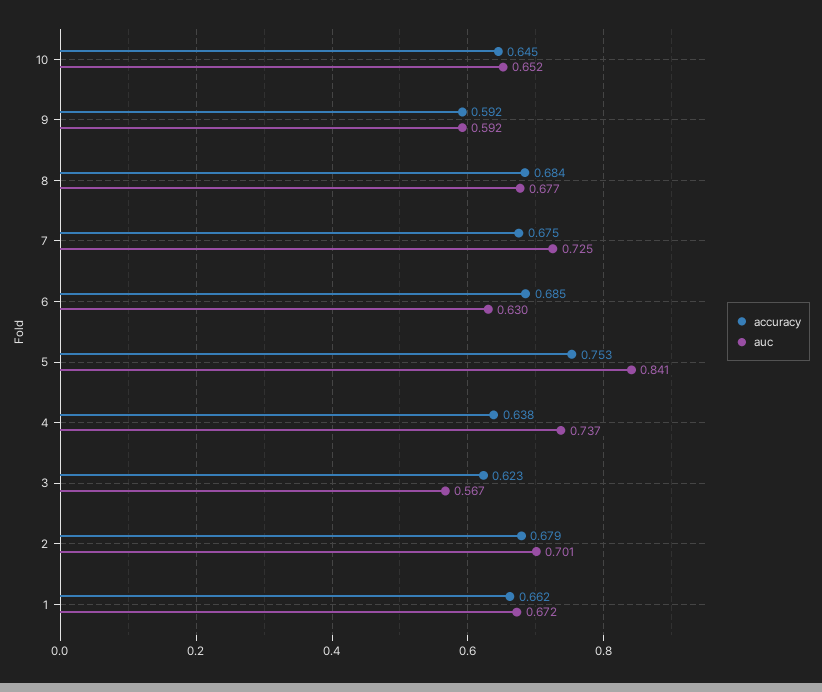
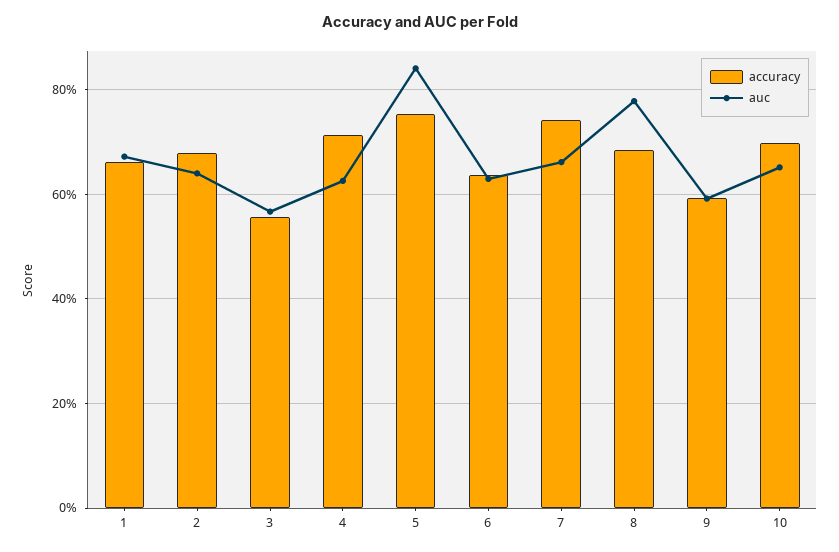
accuracy, 10: 0.645 -> 0.7
auc, 8: 0.677 -> 0.78
accuracy, 7: 0.675 -> 0.74
auc, 7: 0.725 -> 0.66
accuracy, 6: 0.685 -> 0.64
accuracy, 4: 0.638 -> 0.72
auc, 4: 0.737 -> 0.62
accuracy, 3: 0.623 -> 0.56
auc, 2: 0.701 -> 0.64

